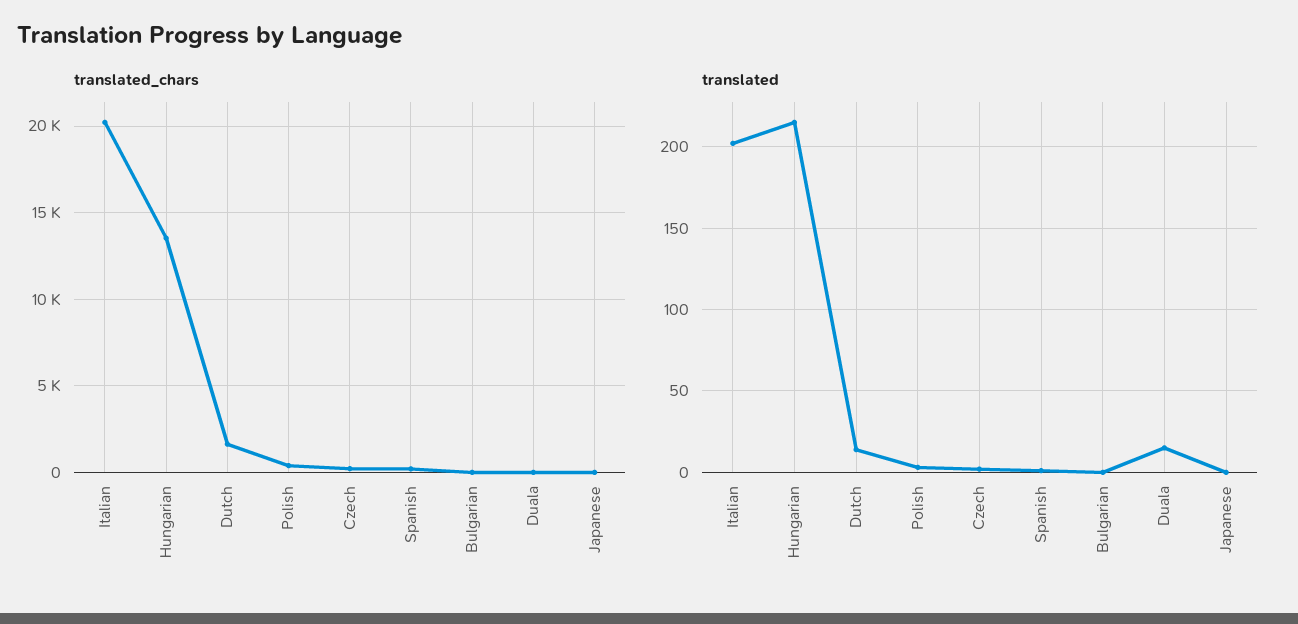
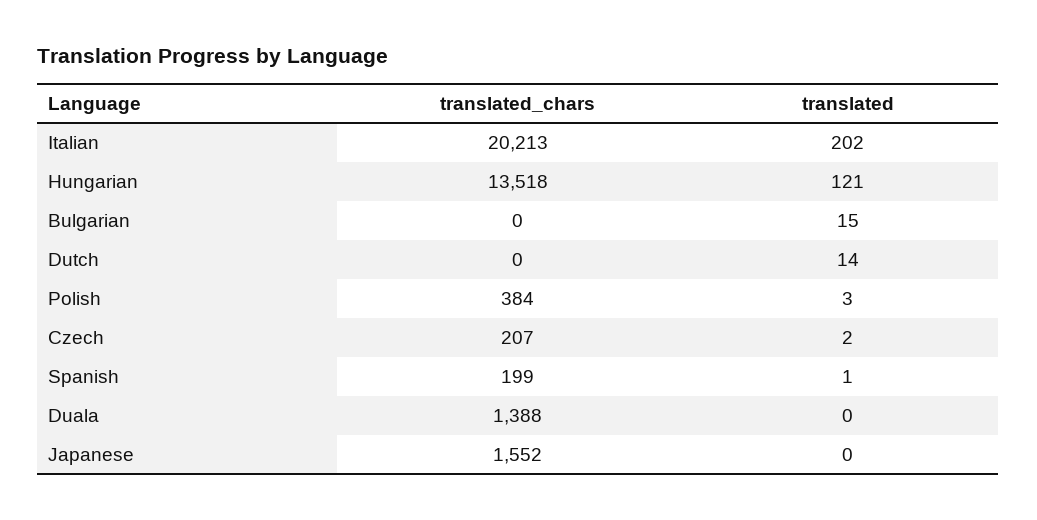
translated_chars, Dutch: 1500 -> 0
translated_chars, Duala: 0 -> 1388
translated_chars, Japanese: 0 -> 1552
translated, Hungarian: 215 -> 121
translated, Bulgarian: 0 -> 15
translated, Duala: 15 -> 0

